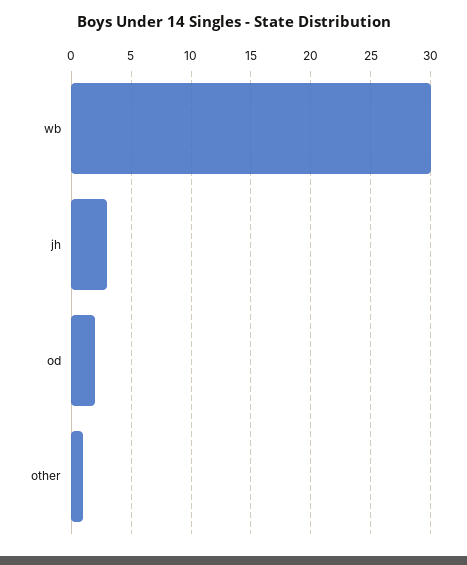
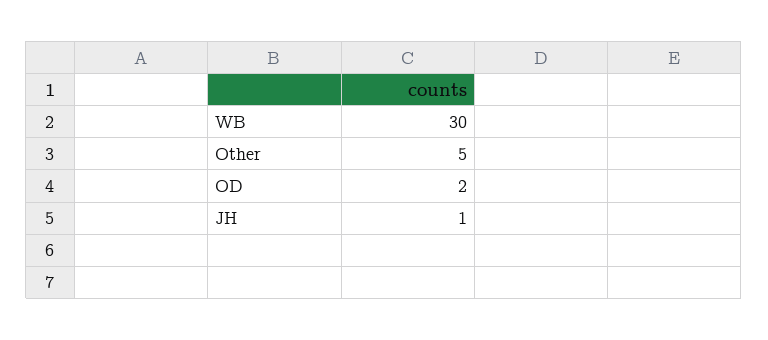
jh: 3 -> 1
other: 1 -> 5

